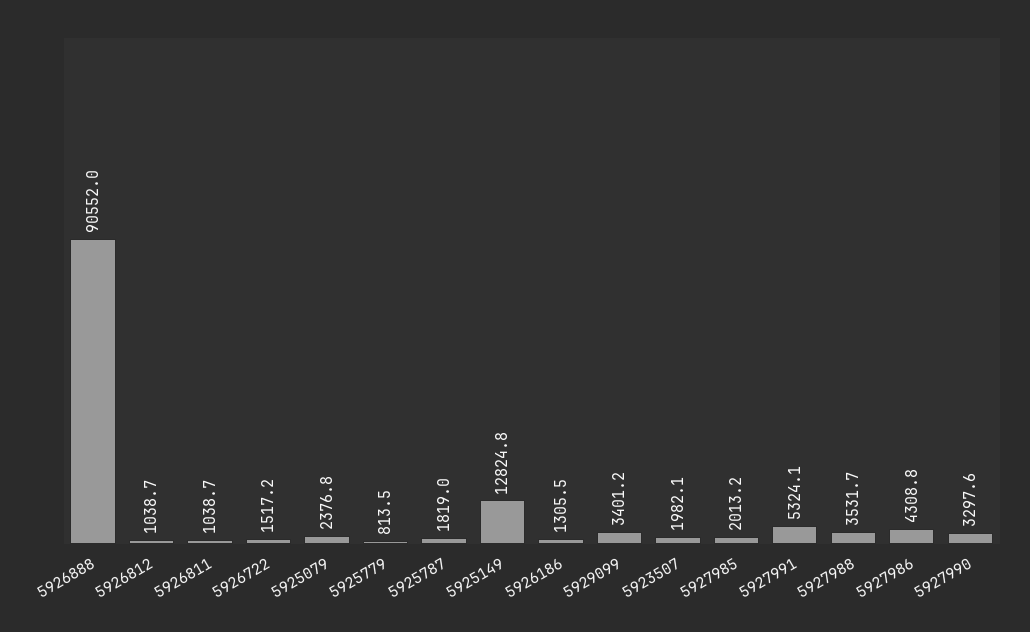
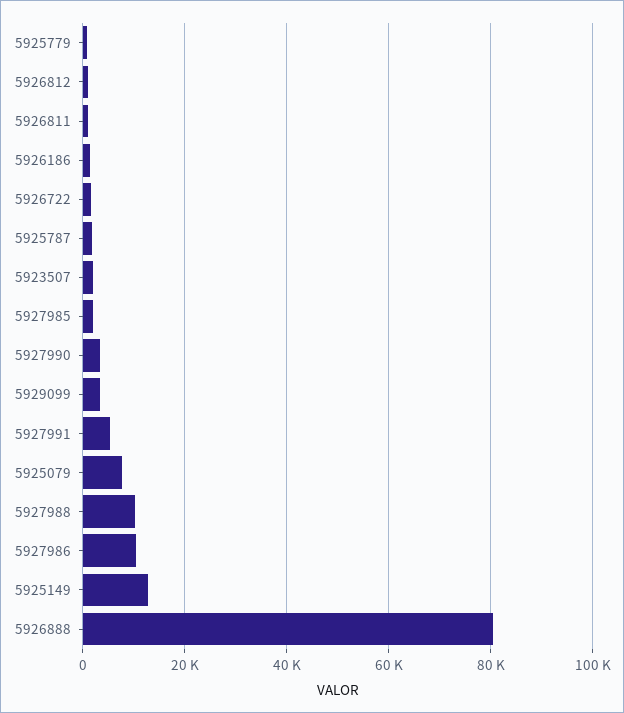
5926888: 90552 -> 80000
5925079: 2376.8 -> 8000
5927988: 3531.7 -> 10000
5927986: 4308.8 -> 10000

